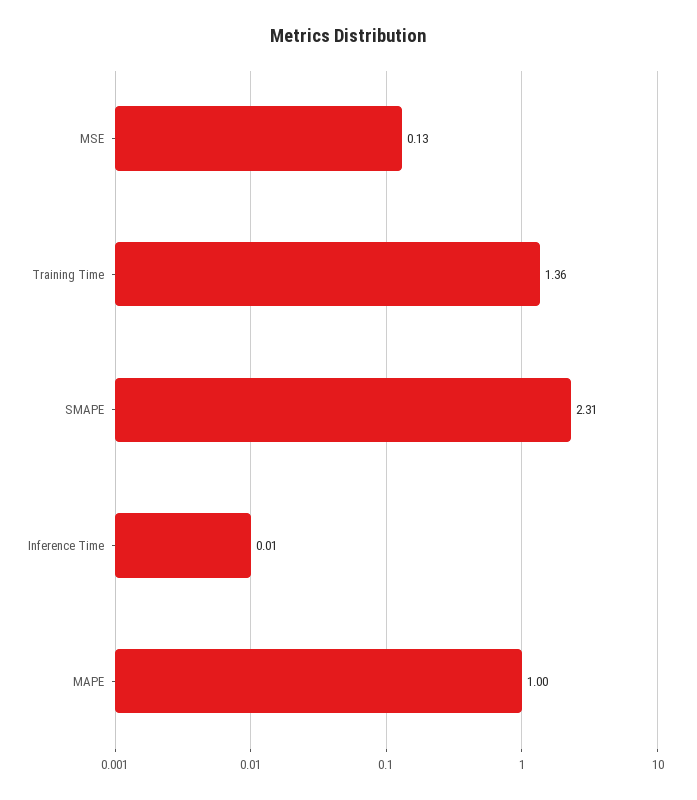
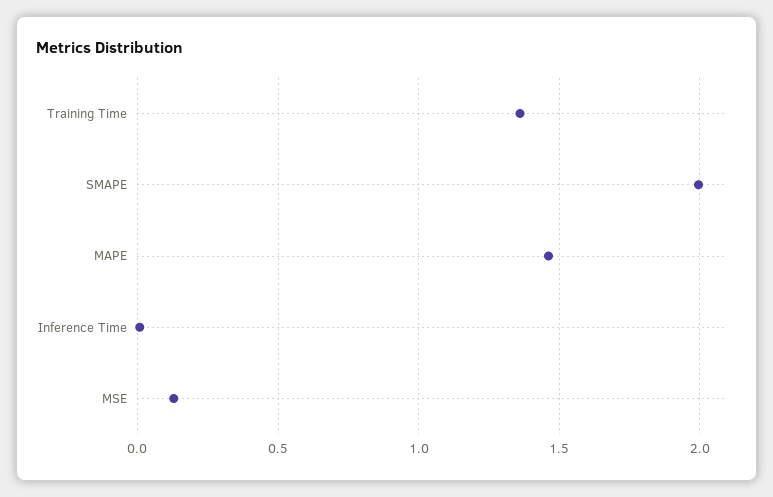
SMAPE: 2.31 -> 2
MAPE: 1 -> 1.45

